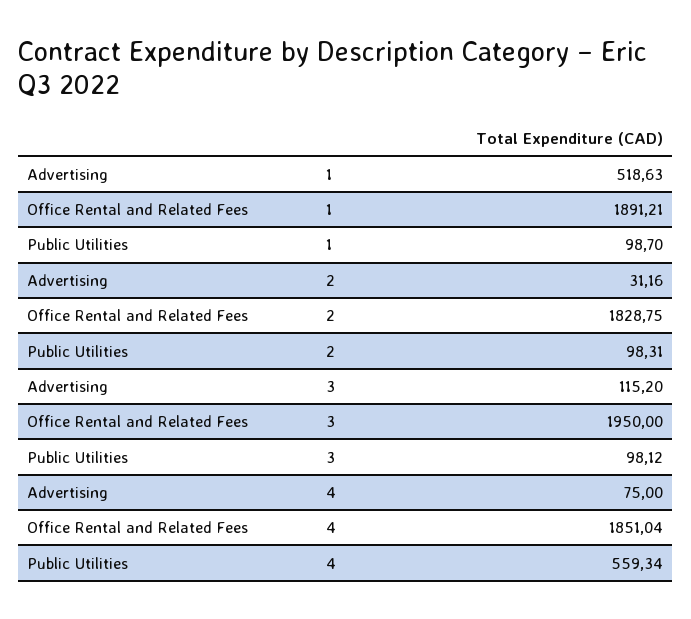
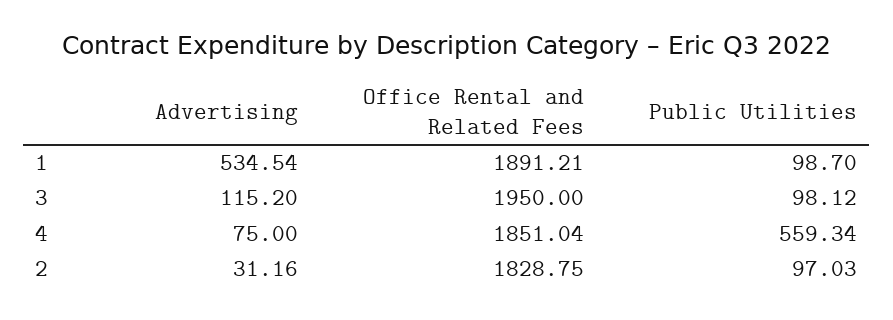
Advertising, 1: 518.63 -> 534.54
Public Utilities, 2: 98.31 -> 97.03

